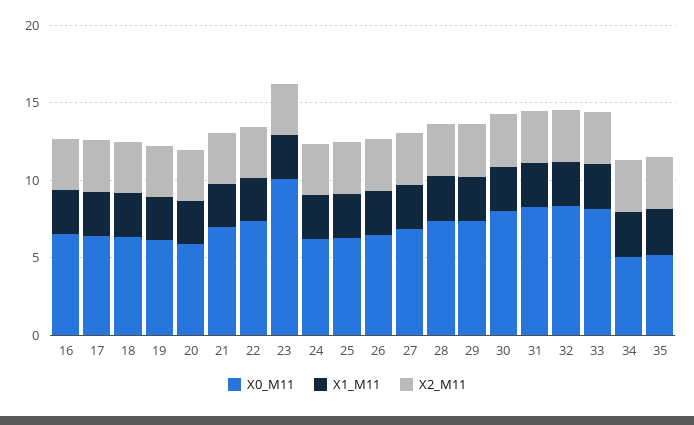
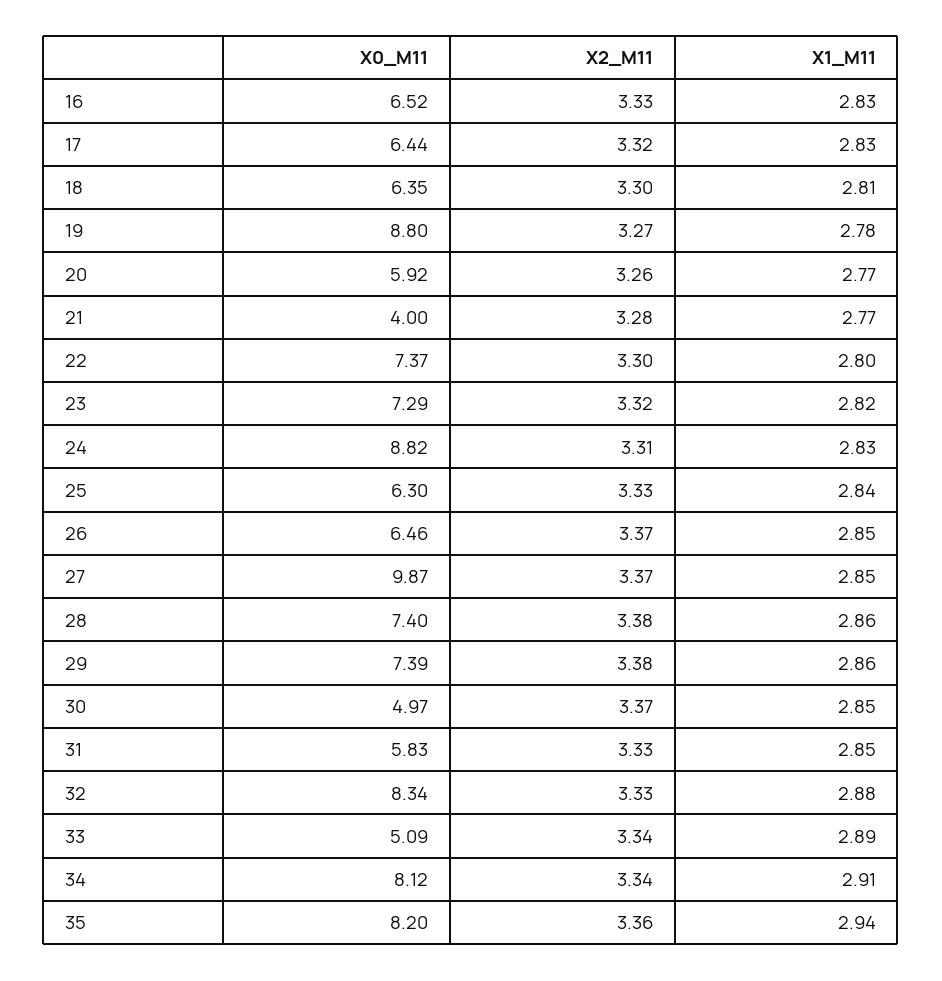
X0_M11, 19: 6 -> 8.8
X0_M11, 21: 7 -> 4
X0_M11, 23: 10 -> 7.29
X0_M11, 24: 6 -> 8.82
X0_M11, 27: 7 -> 9.87
X0_M11, 30: 8 -> 4.97
X0_M11, 31: 8 -> 5.83
X0_M11, 33: 8 -> 5.09
X0_M11, 34: 5 -> 8.12
X0_M11, 35: 5 -> 8.2

